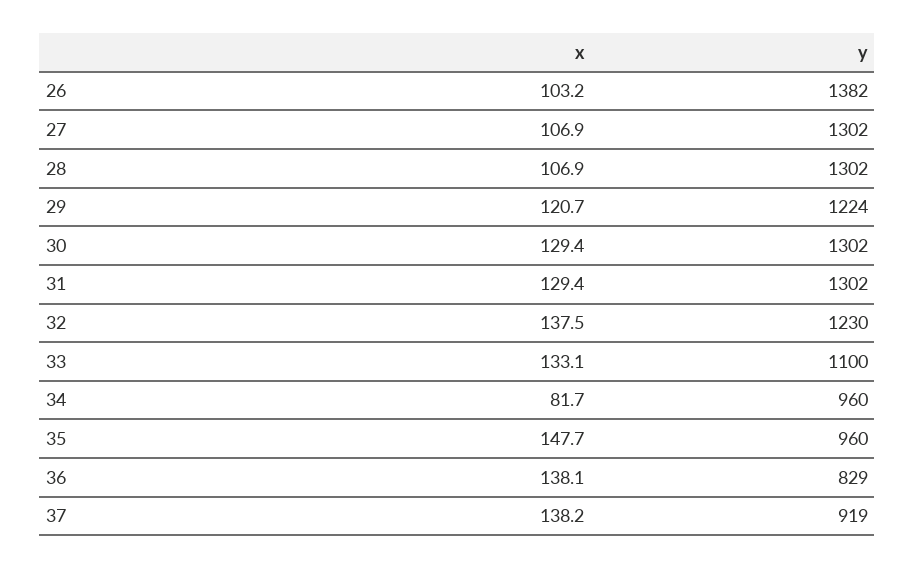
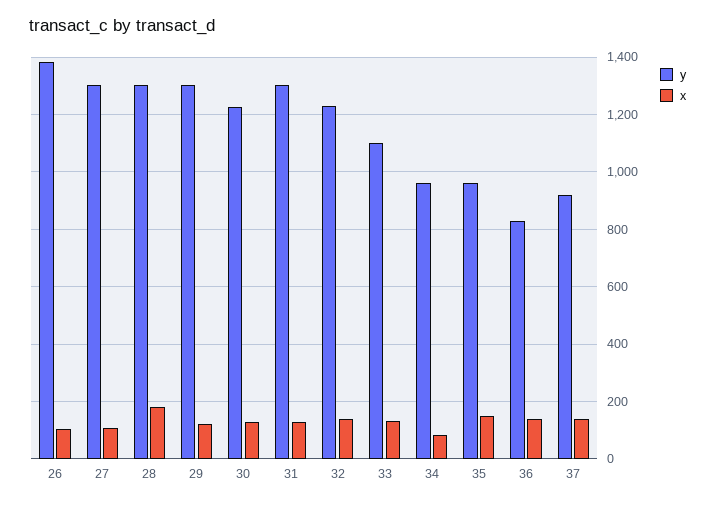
x, 28: 106.9 -> 175
y, 29: 1224 -> 1300
y, 30: 1302 -> 1225

